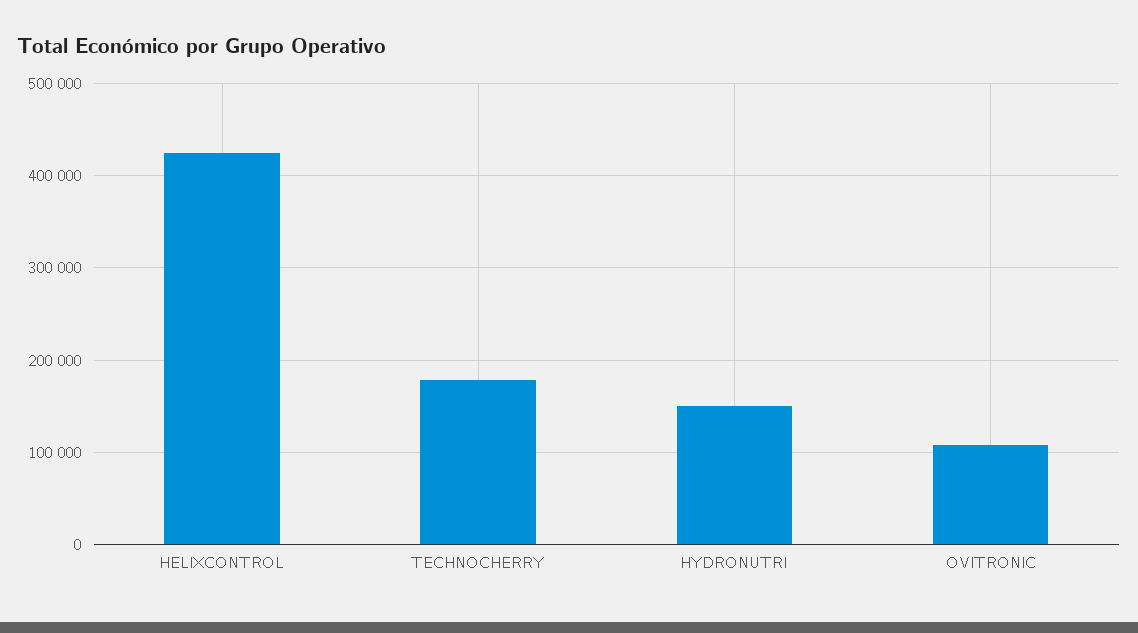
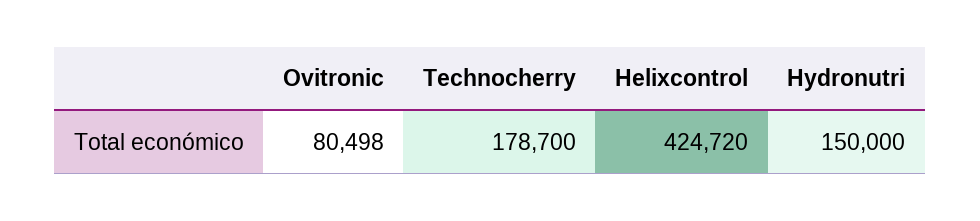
OVITRONIC: 110000 -> 80498

